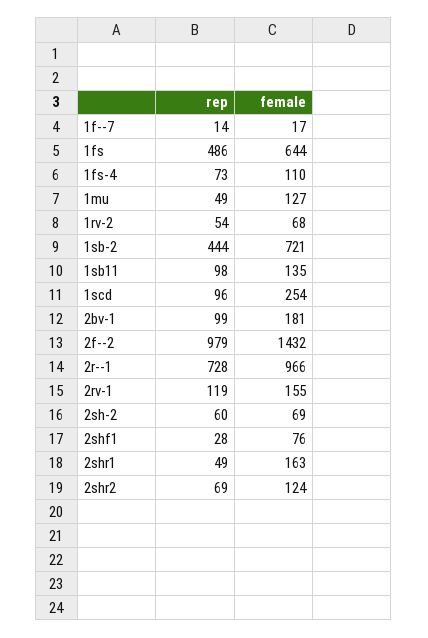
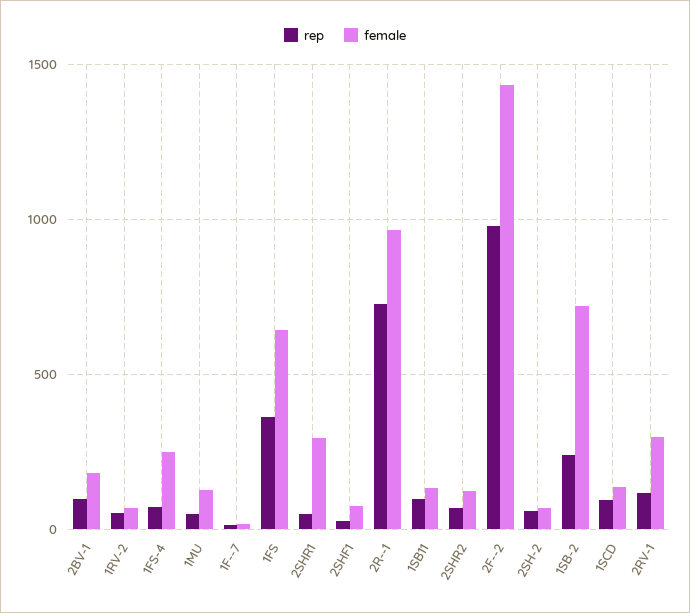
rep, 1fs: 486 -> 350
female, 1fs-4: 110 -> 250
rep, 1sb-2: 444 -> 250
female, 1scd: 254 -> 150
female, 2rv-1: 155 -> 300
female, 2shr1: 163 -> 300

